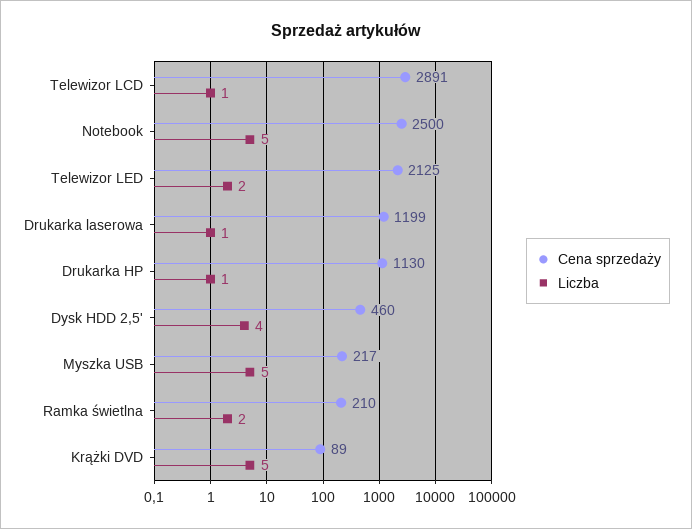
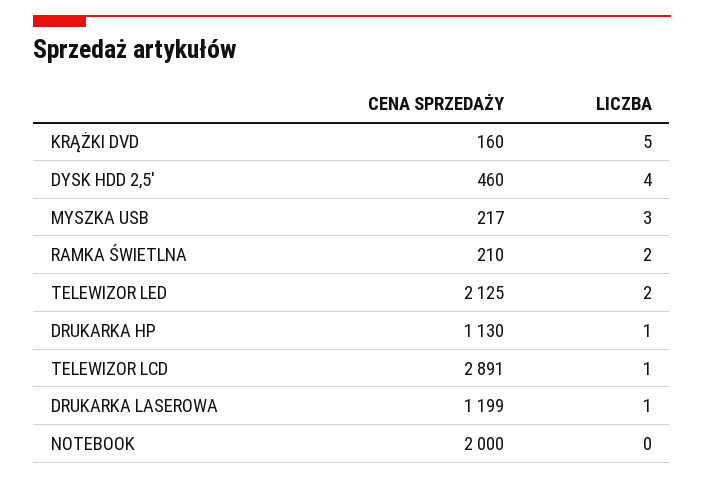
Cena sprzedaży, Notebook: 2500 -> 2000
Liczba, Notebook: 5 -> 0
Liczba, Myszka USB: 5 -> 3
Cena sprzedaży, Krążki DVD: 89 -> 160

